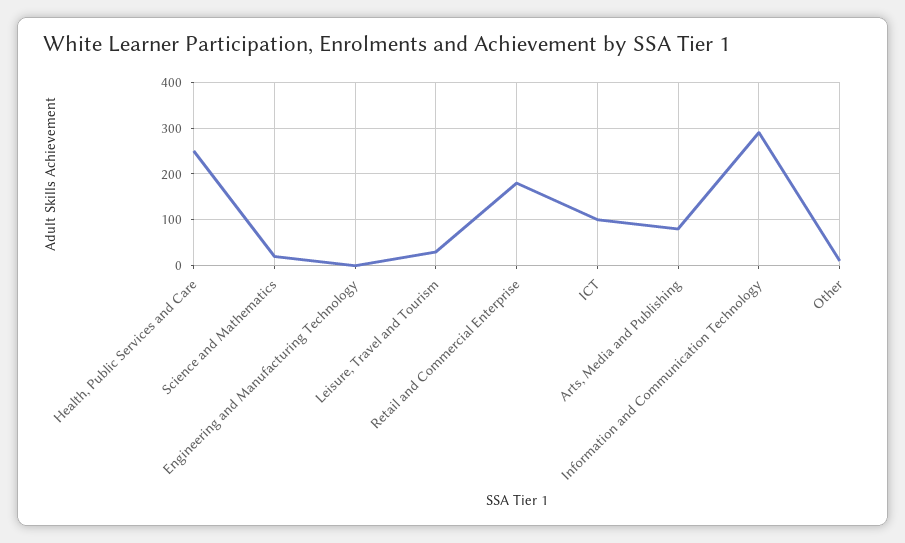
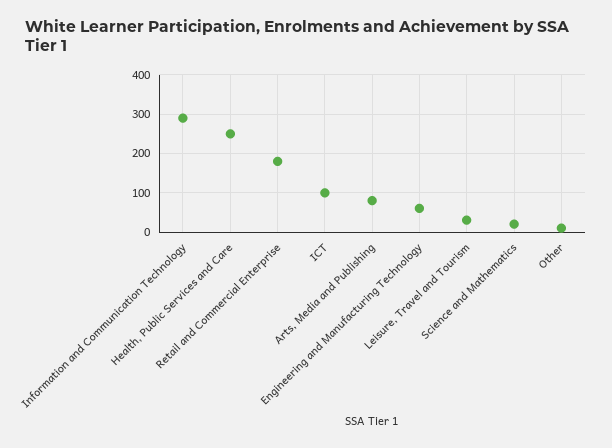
Engineering and Manufacturing Technology: 0 -> 60

